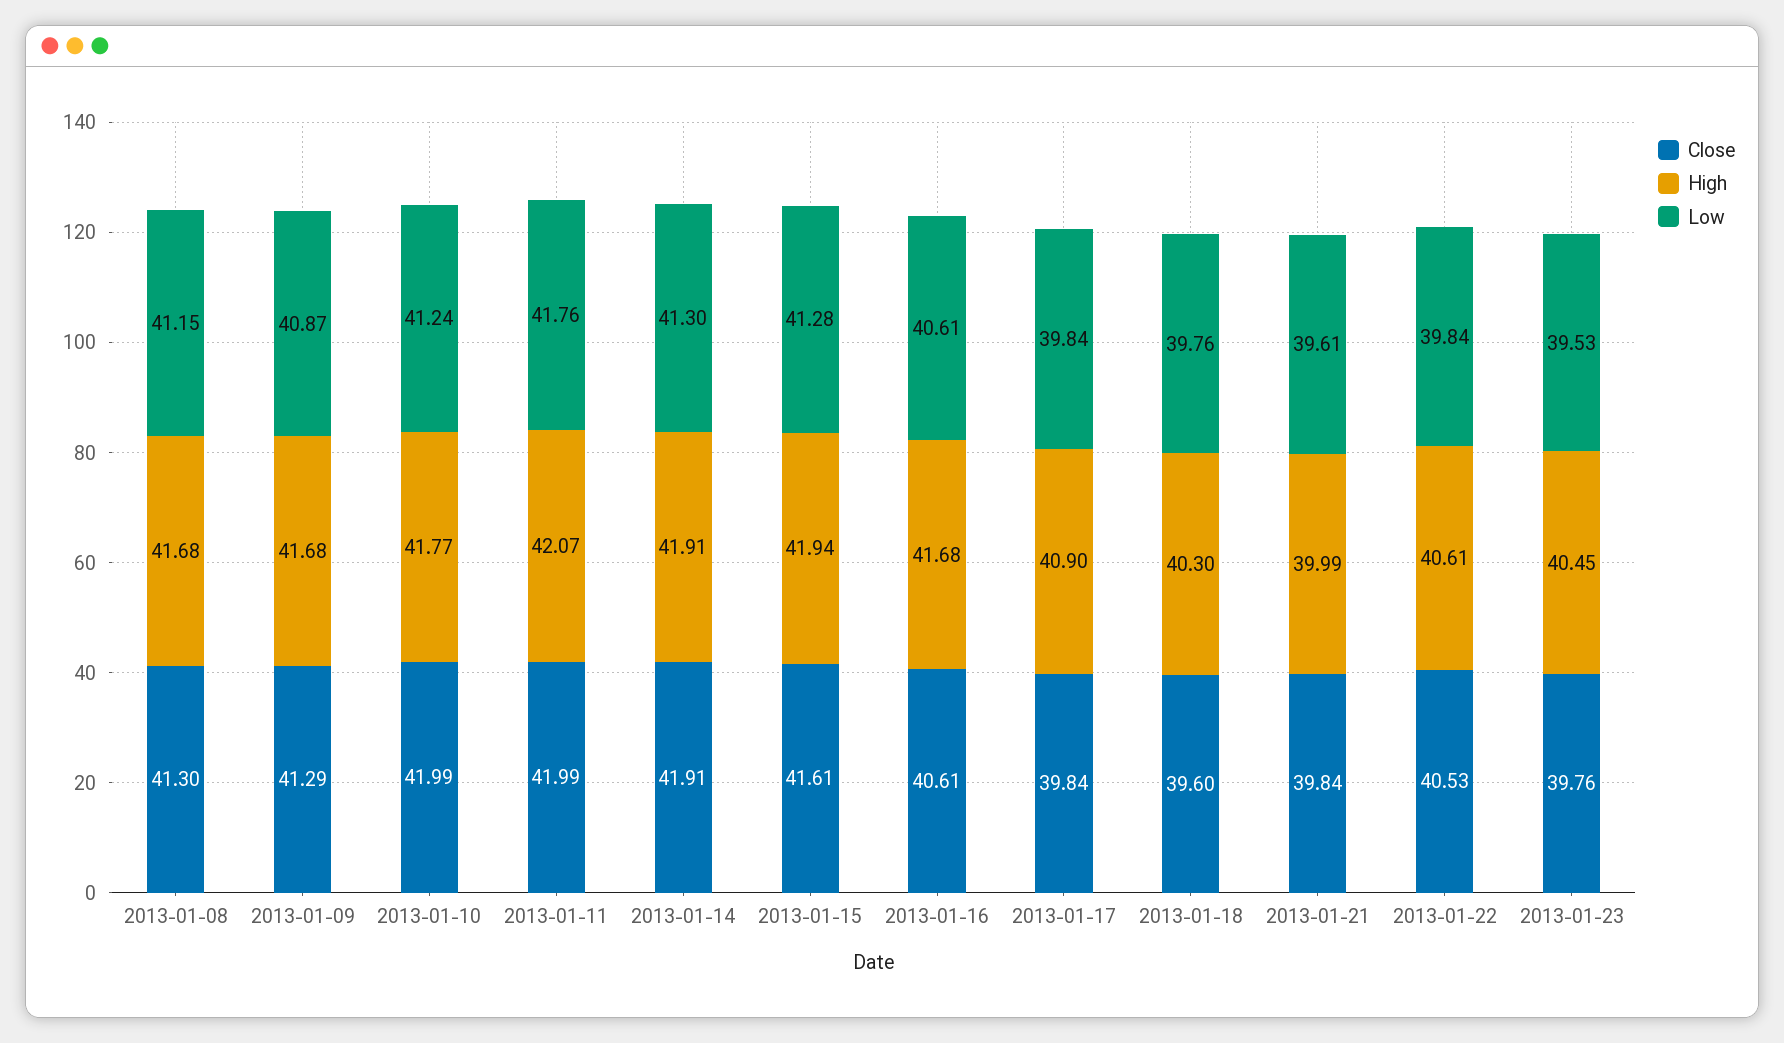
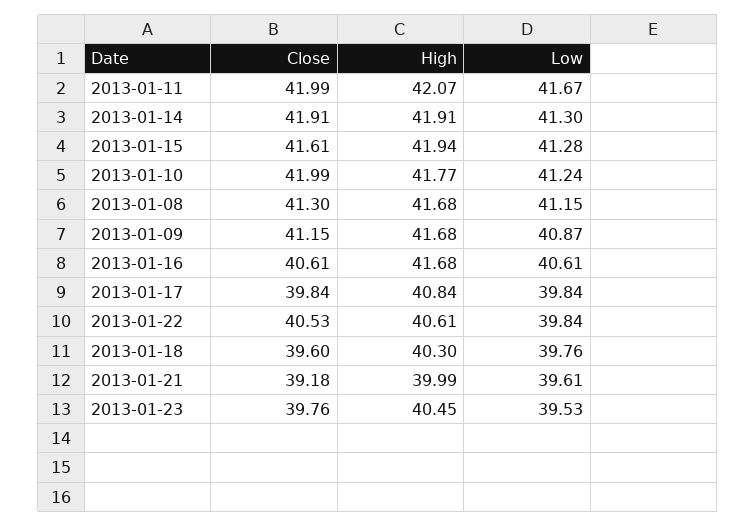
Close, 2013-01-09: 41.29 -> 41.15
Low, 2013-01-11: 41.76 -> 41.67
High, 2013-01-17: 40.9 -> 40.84
Close, 2013-01-21: 39.84 -> 39.18

